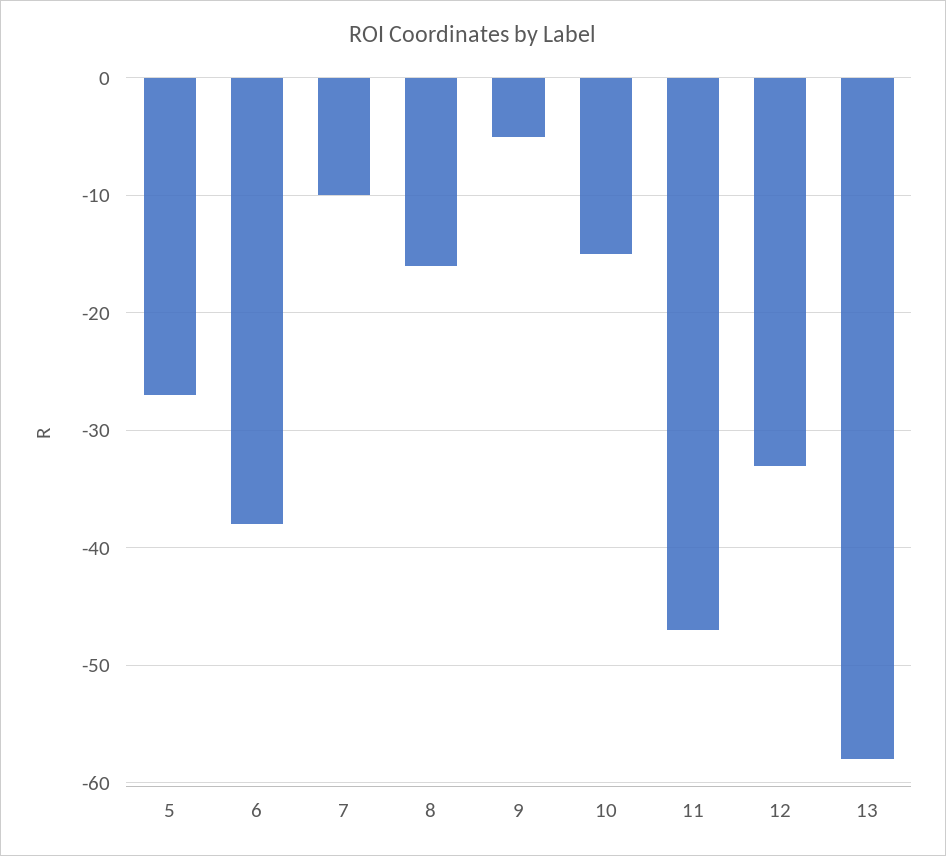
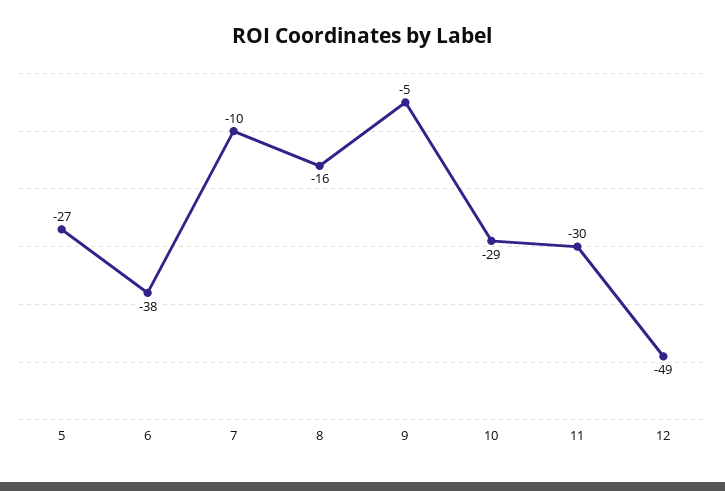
10: -15 -> -29
11: -47 -> -30
12: -33 -> -49
13: -58 -> none

